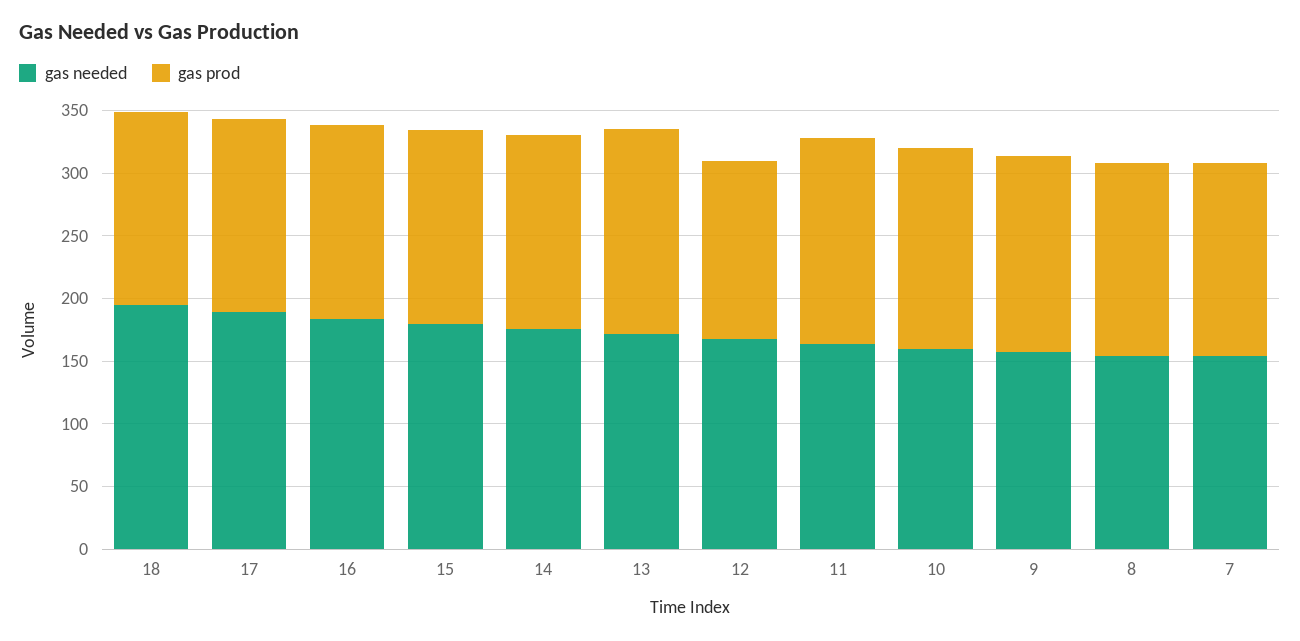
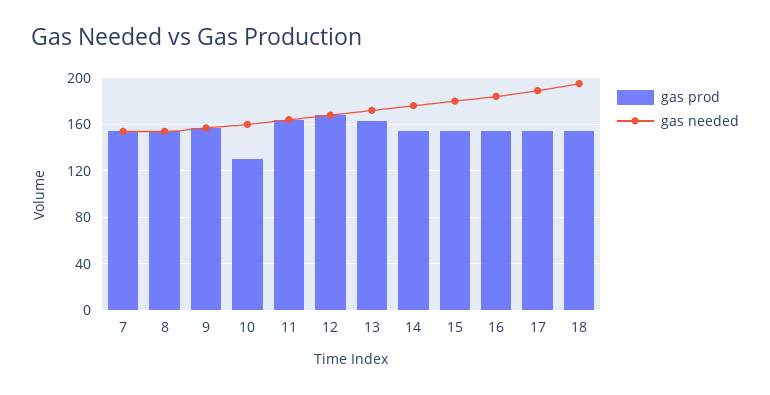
gas prod, 12: 140 -> 170
gas prod, 10: 160 -> 130

